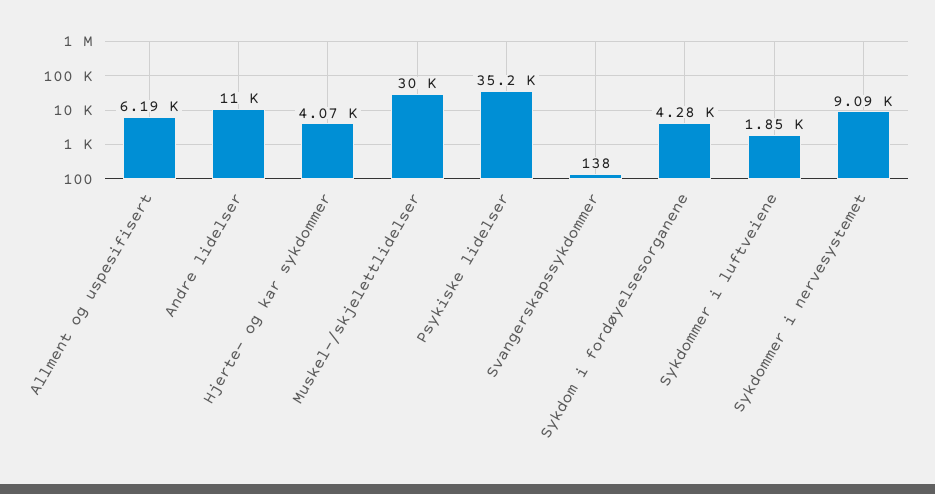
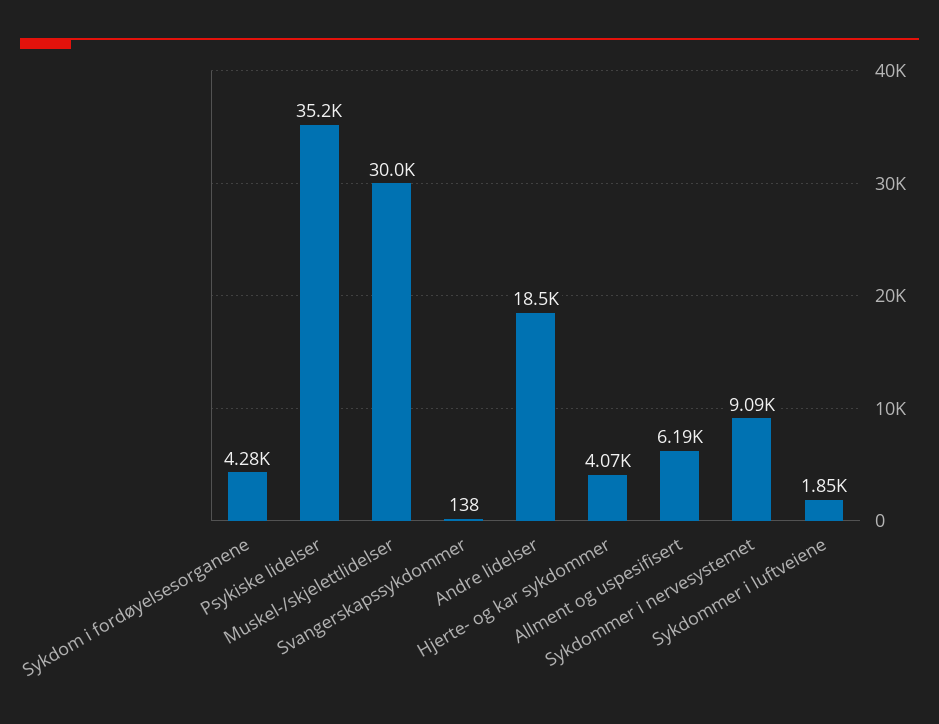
Andre lidelser: 11000 -> 18500

